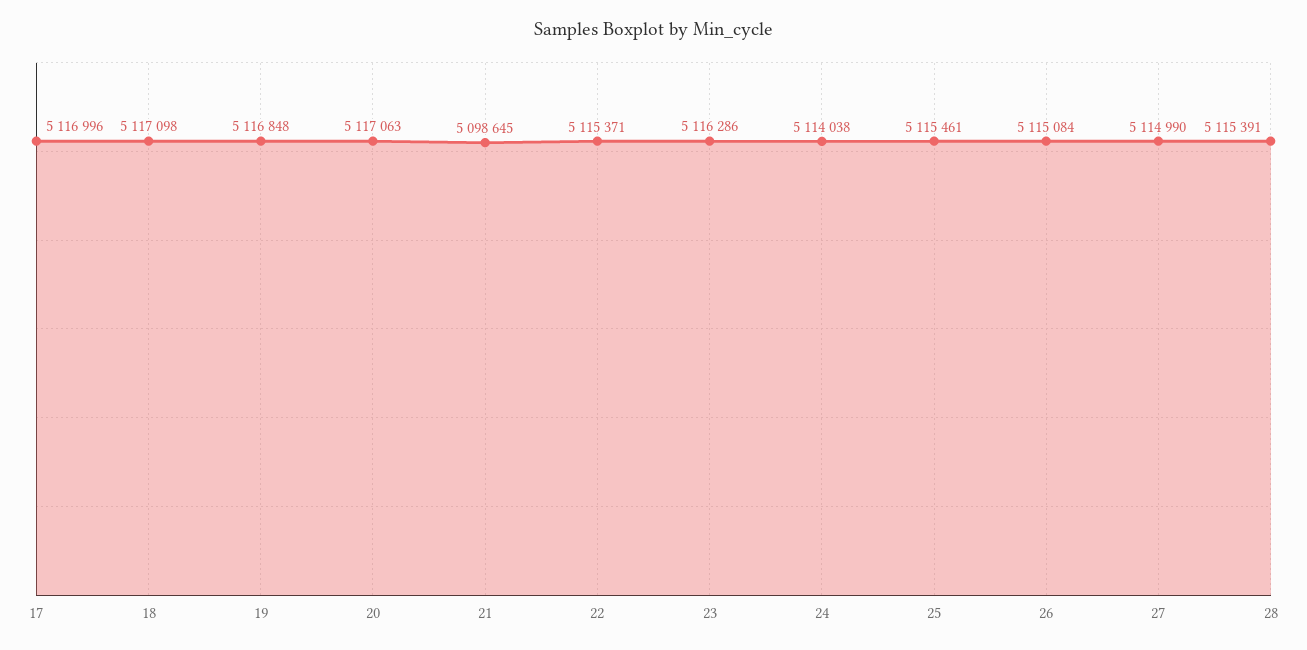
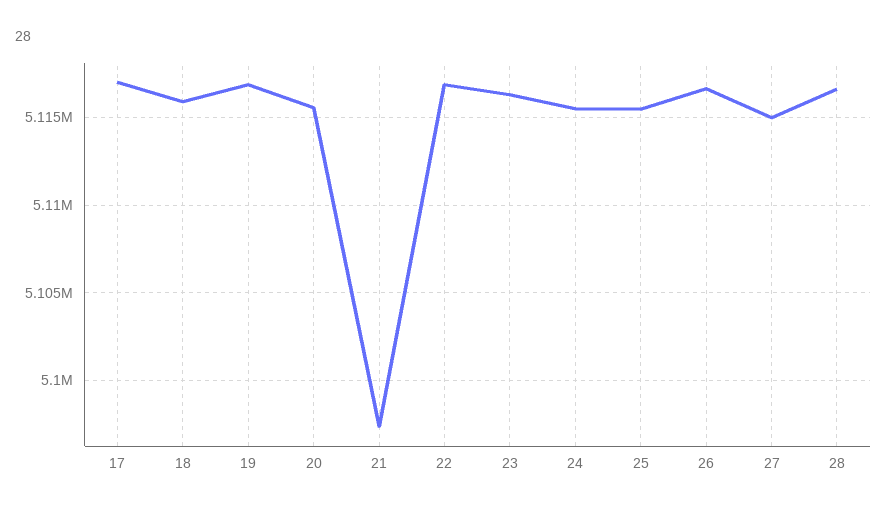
18: 5117098 -> 5116000
20: 5117063 -> 5115500
21: 5098645 -> 5097500
22: 5115371 -> 5117000
24: 5114038 -> 5115500
26: 5115084 -> 5116500
28: 5115391 -> 5116500

